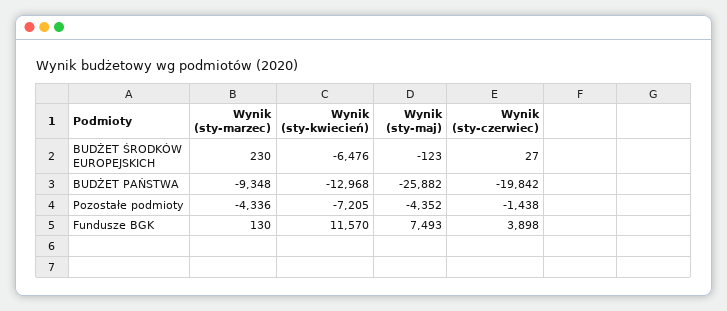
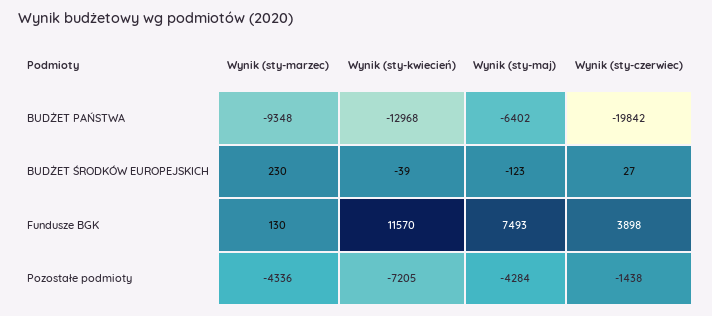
Wynik (sty-kwiecień), BUDŻET ŚRODKÓW EUROPEJSKICH: -6476 -> -39
Wynik (sty-maj), BUDŻET PAŃSTWA: -25882 -> -6402
Wynik (sty-maj), Pozostałe podmioty: -4352 -> -4284

